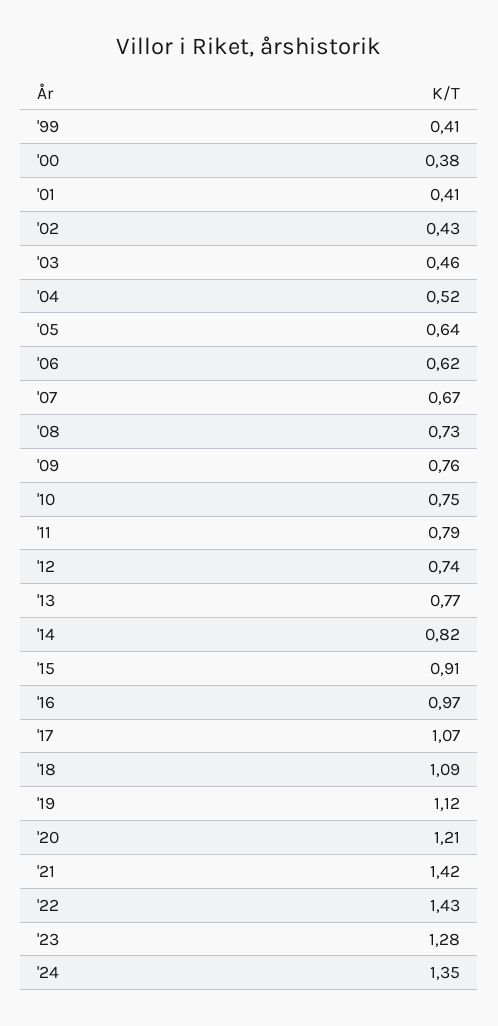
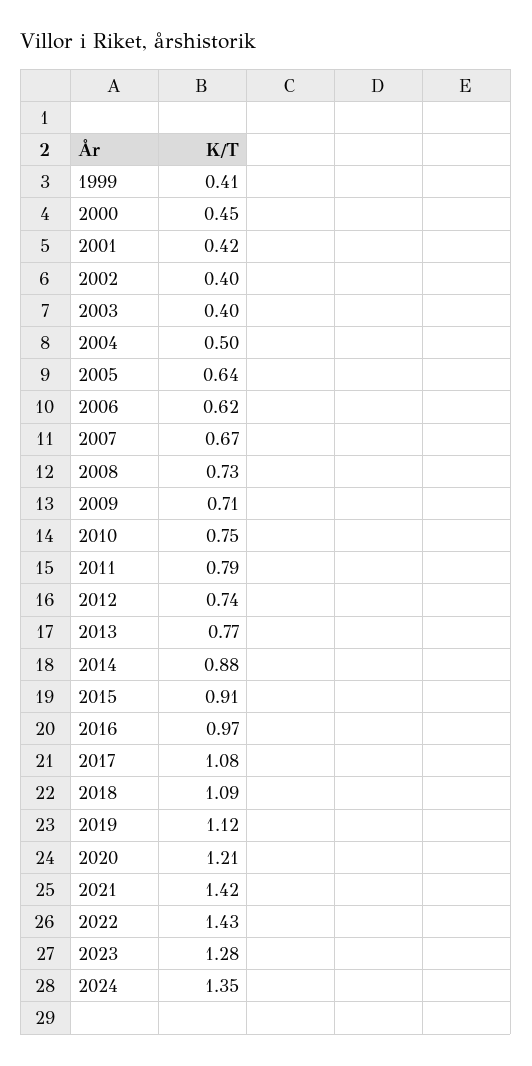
'00: 0.38 -> 0.45
'01: 0.41 -> 0.42
'02: 0.43 -> 0.4
'03: 0.46 -> 0.4
'04: 0.52 -> 0.5
'09: 0.76 -> 0.71
'14: 0.82 -> 0.88
'17: 1.07 -> 1.08

